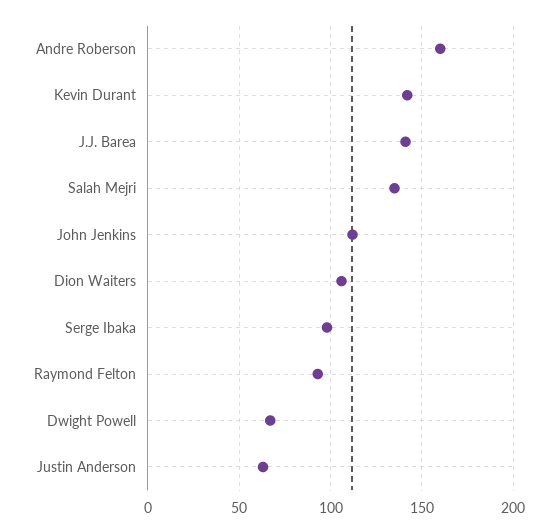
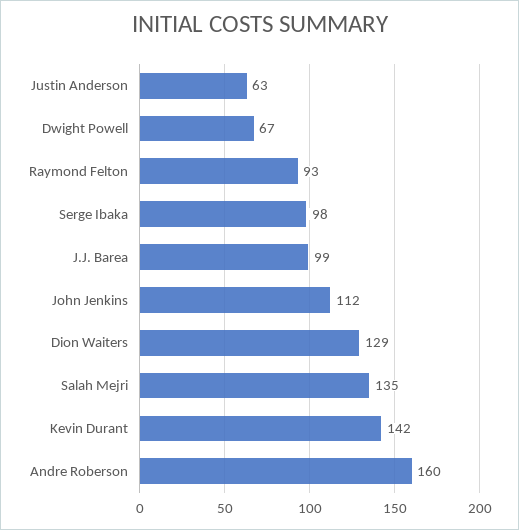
J.J. Barea: 140 -> 99
Dion Waiters: 105 -> 129

